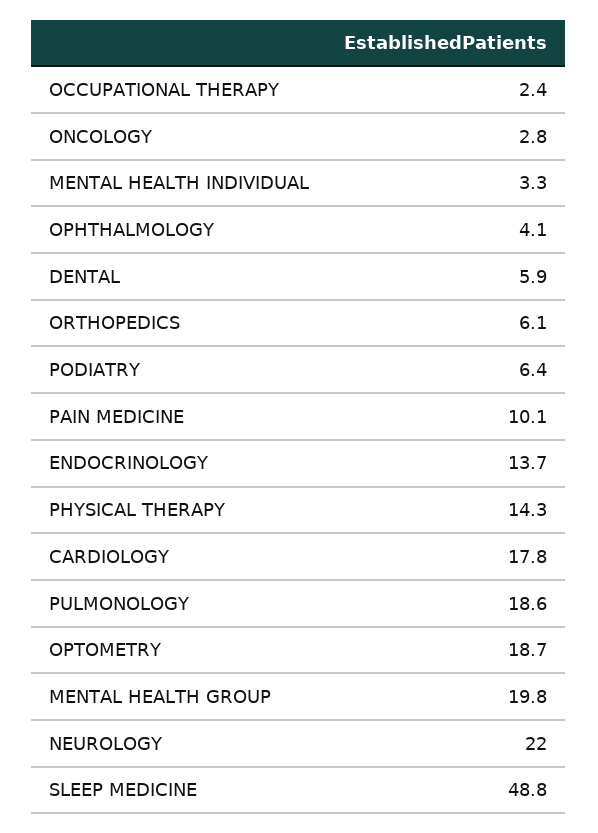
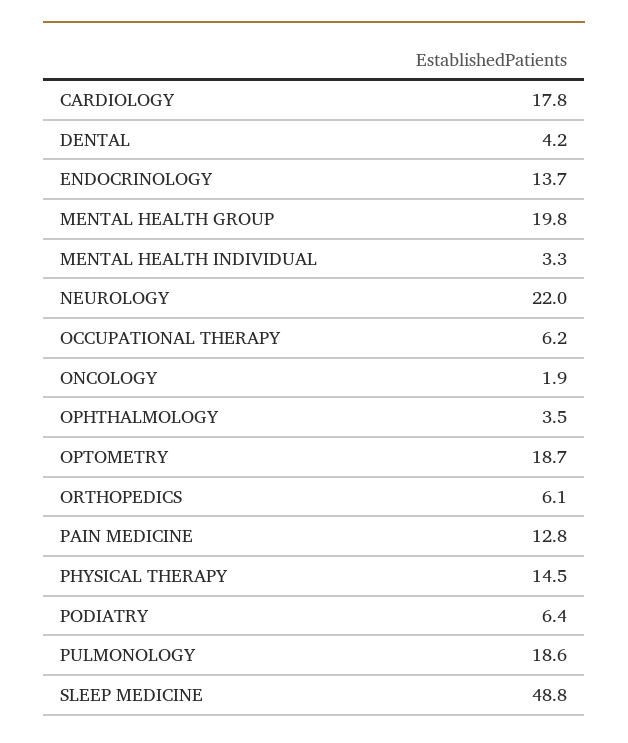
OCCUPATIONAL THERAPY: 2.4 -> 6.2
ONCOLOGY: 2.8 -> 1.9
OPHTHALMOLOGY: 4.1 -> 3.5
DENTAL: 5.9 -> 4.2
PAIN MEDICINE: 10.1 -> 12.8
PHYSICAL THERAPY: 14.3 -> 14.5

